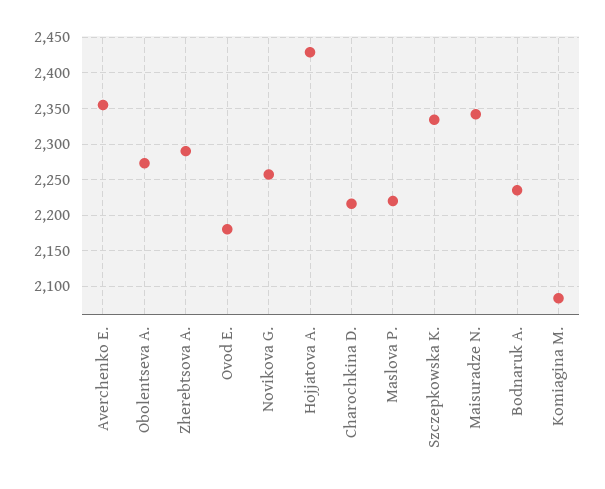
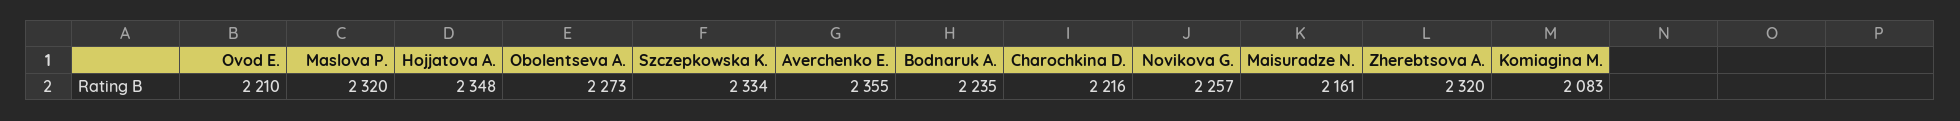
Zherebtsova A.: 2290 -> 2320
Ovod E.: 2180 -> 2210
Hojjatova A.: 2430 -> 2348
Maslova P.: 2220 -> 2320
Maisuradze N.: 2340 -> 2161

